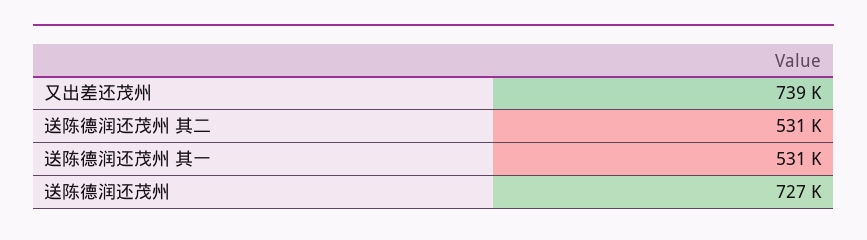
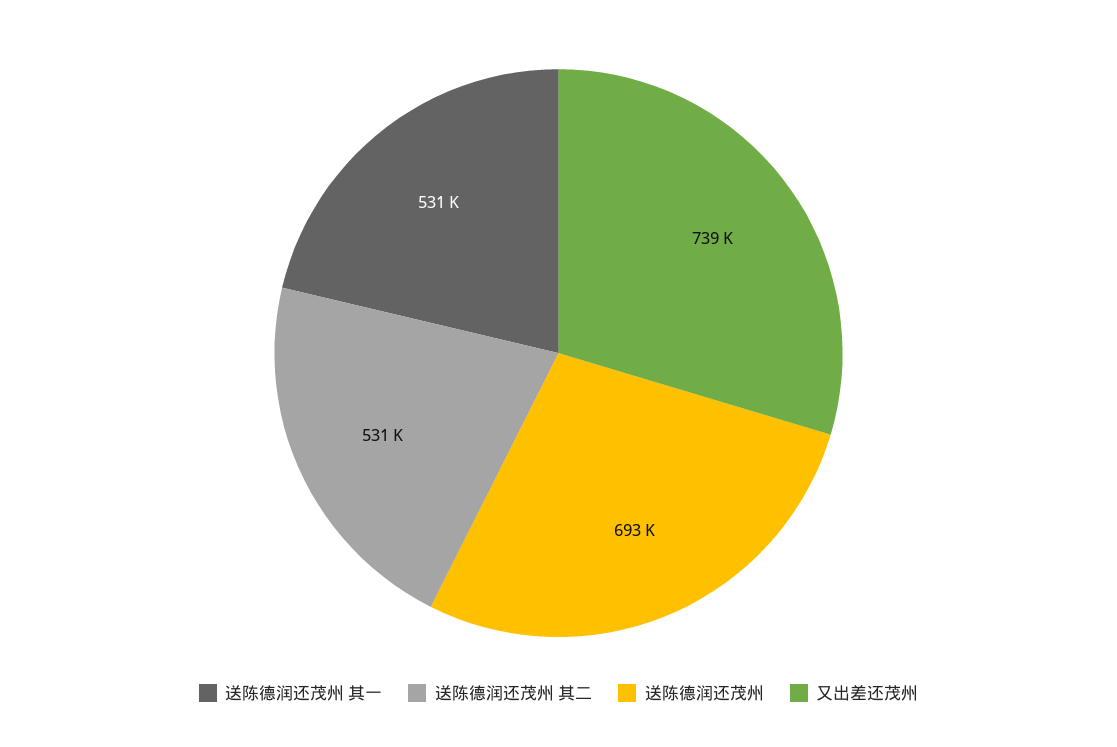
送陈德润还茂州: 727000 -> 693000

